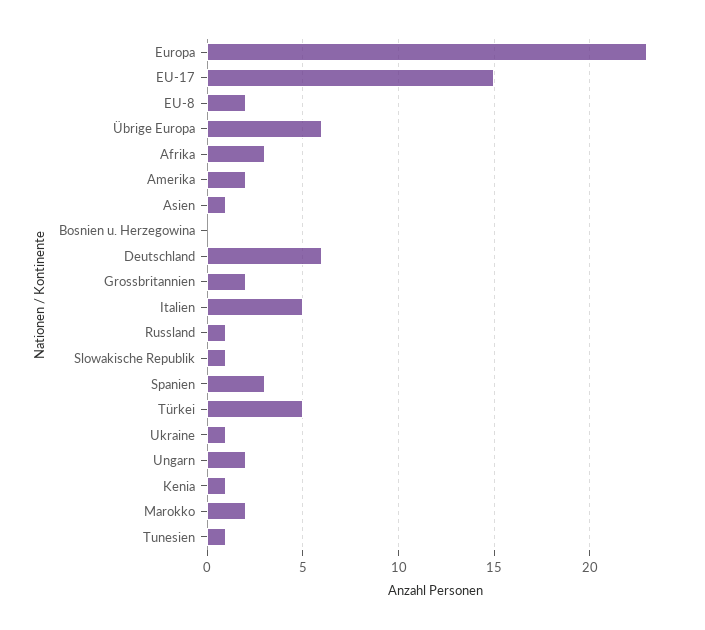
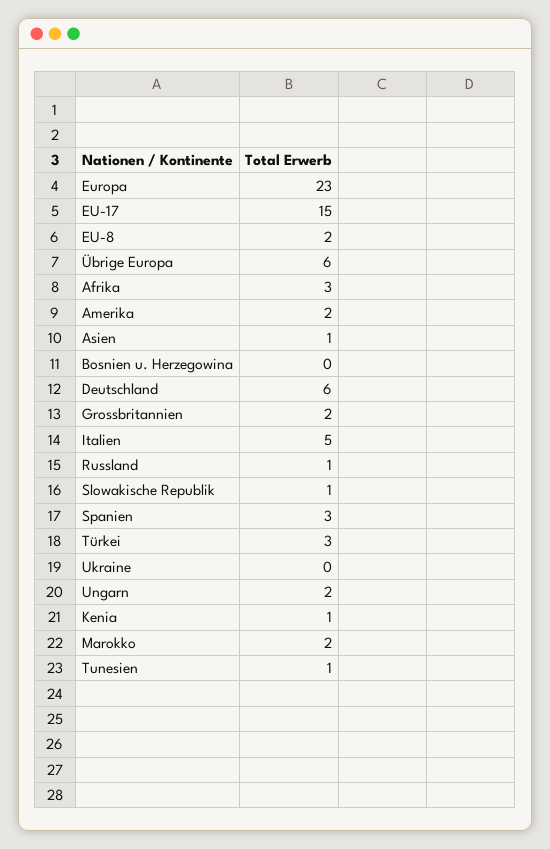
Türkei: 5 -> 3
Ukraine: 1 -> 0

